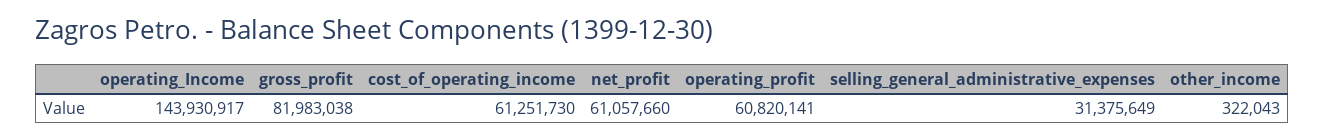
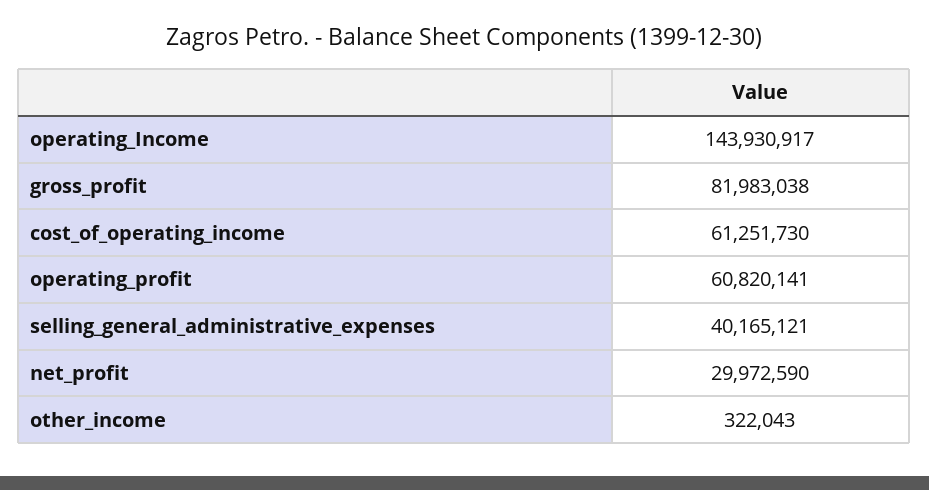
net_profit: 61057660 -> 29972590
selling_general_administrative_expenses: 31375649 -> 40165121

